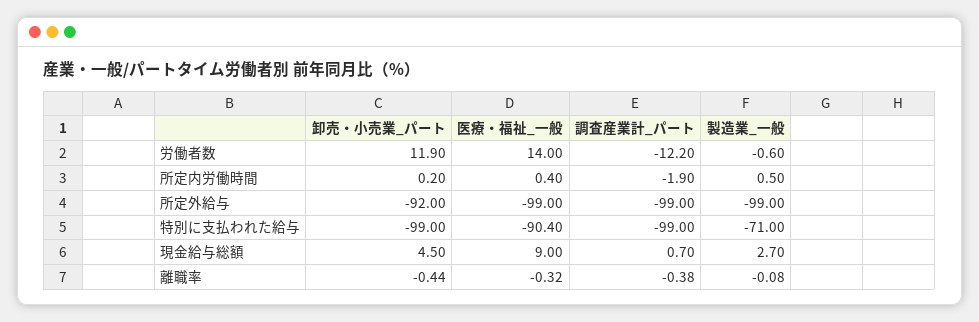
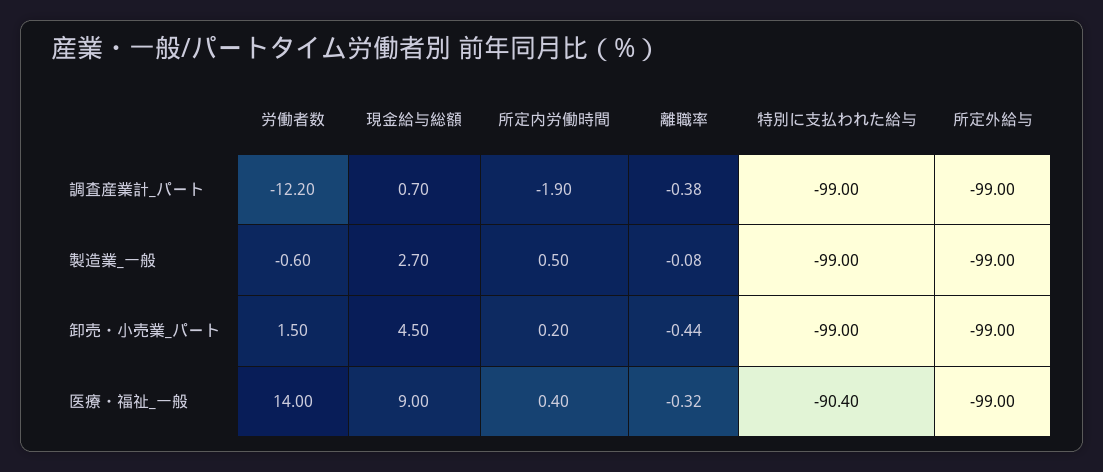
卸売・小売業_パート, 労働者数: 11.9 -> 1.5
卸売・小売業_パート, 所定外給与: -92 -> -99
製造業_一般, 特別に支払われた給与: -71 -> -99

